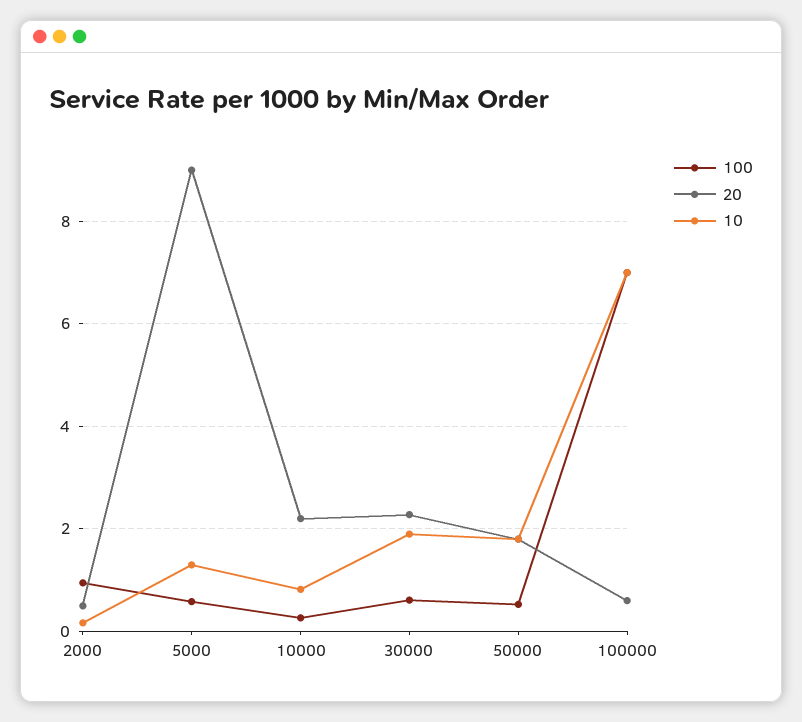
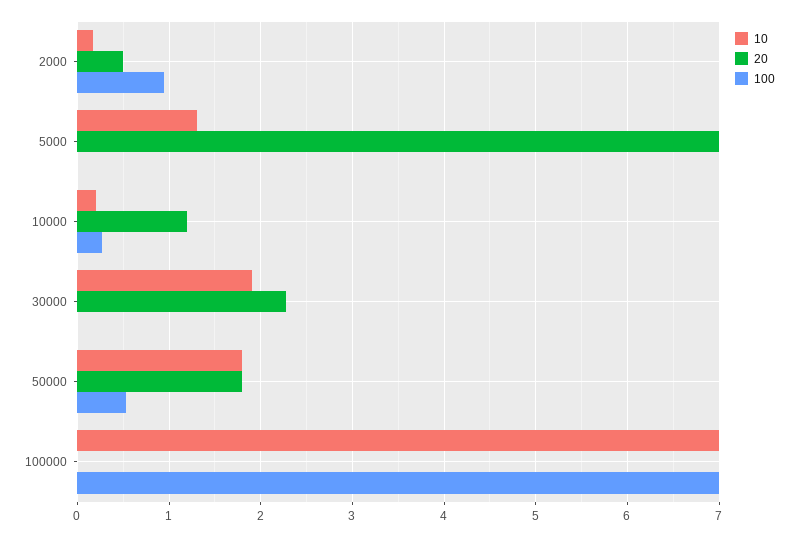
100, 5000: 0.6 -> 0
20, 5000: 9 -> 7
20, 10000: 2.2 -> 1.2
10, 10000: 0.8 -> 0.2
100, 30000: 0.6 -> 0
20, 100000: 0.6 -> 0

